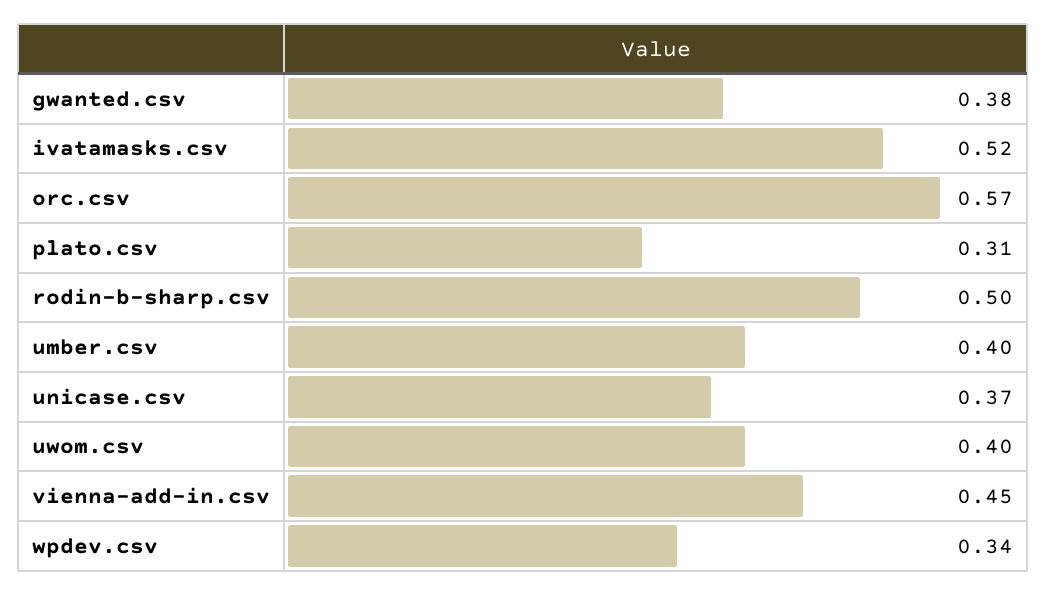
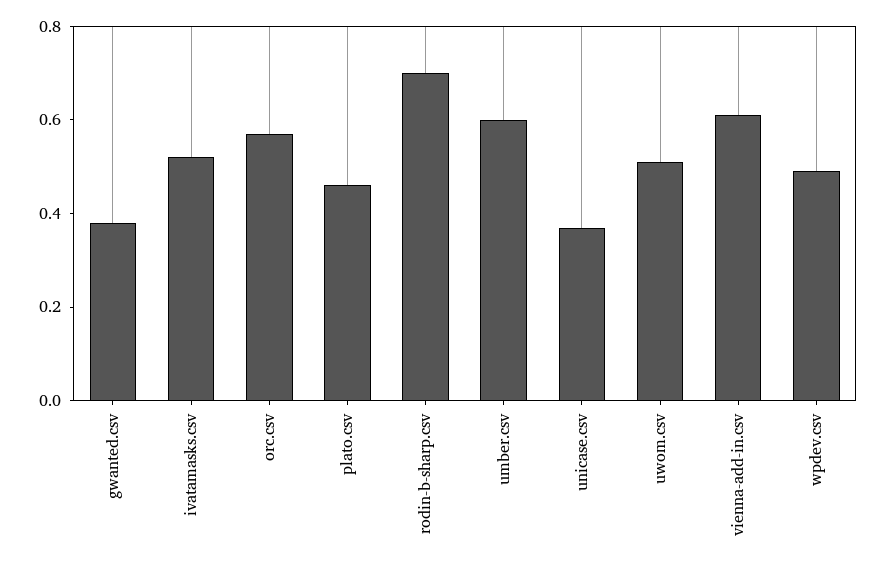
plato.csv: 0.31 -> 0.45
rodin-b-sharp.csv: 0.5 -> 0.7
umber.csv: 0.4 -> 0.6
uwom.csv: 0.4 -> 0.5
vienna-add-in.csv: 0.45 -> 0.6
wpdev.csv: 0.34 -> 0.5

